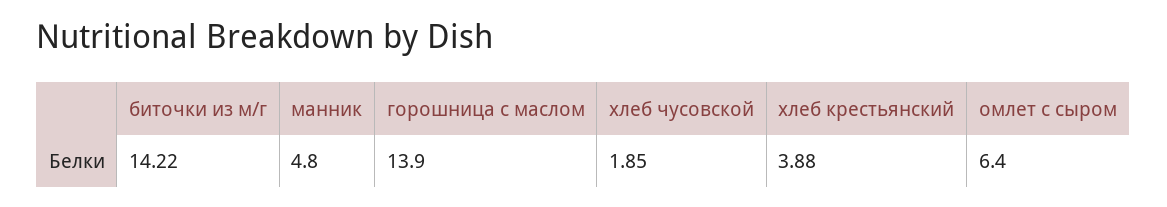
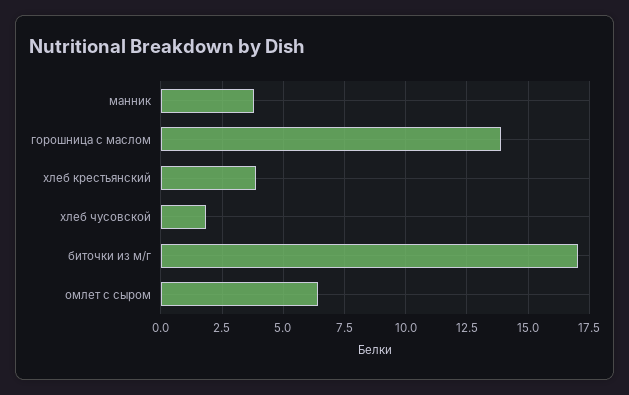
биточки из м/г: 14.22 -> 17
манник: 4.8 -> 3.75

